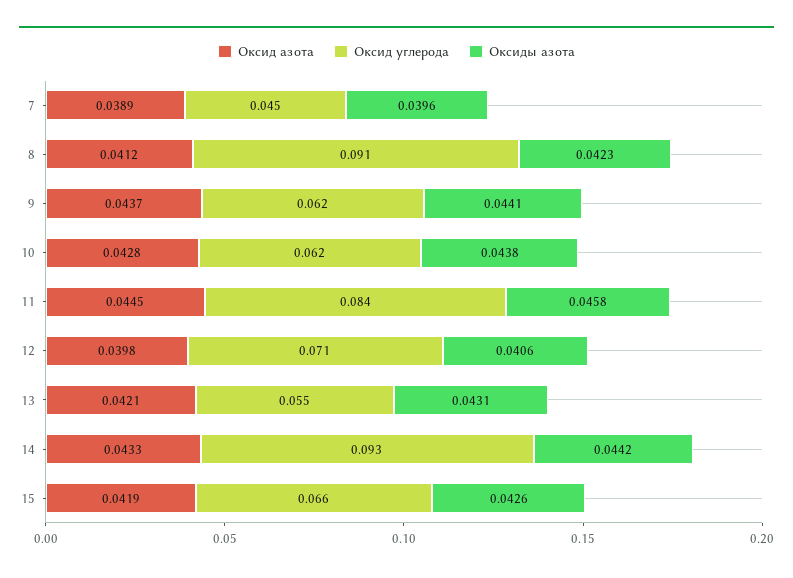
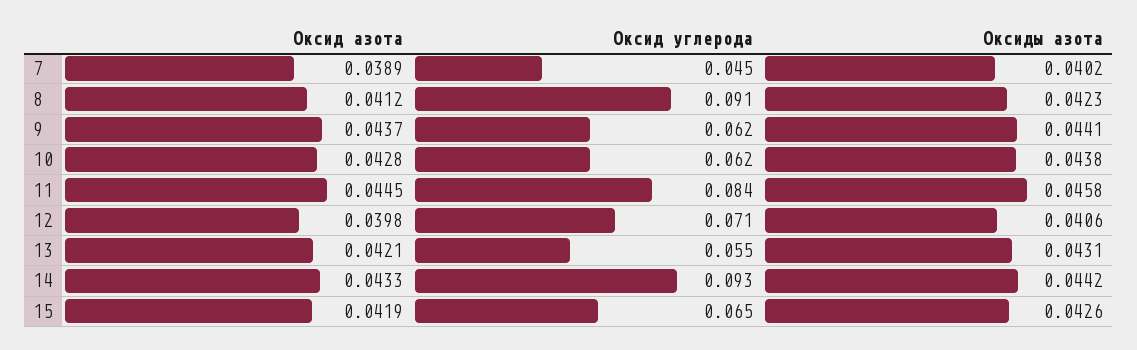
Оксиды азота, 7: 0.0396 -> 0.0402
Оксид углерода, 15: 0.066 -> 0.065

